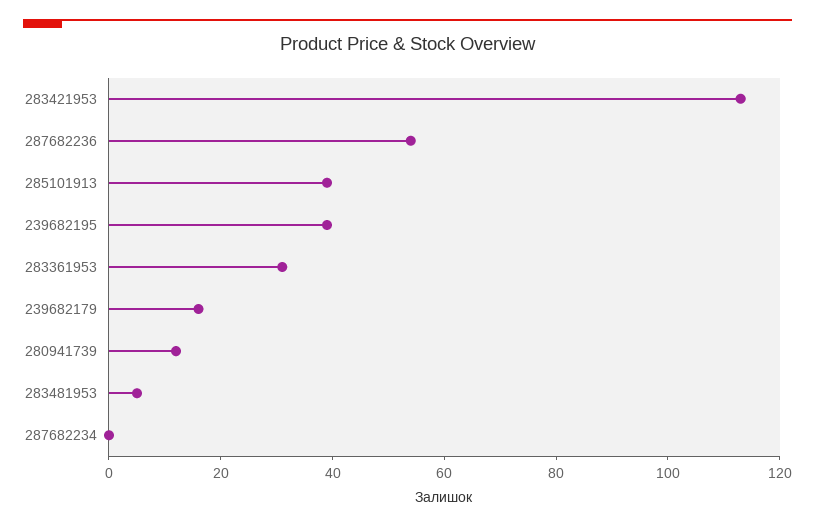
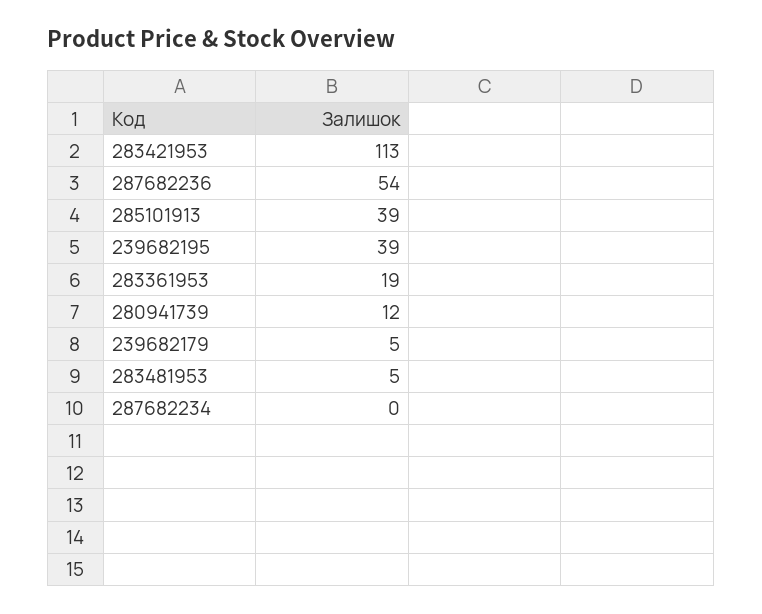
283361953: 30 -> 19
239682179: 15 -> 5

